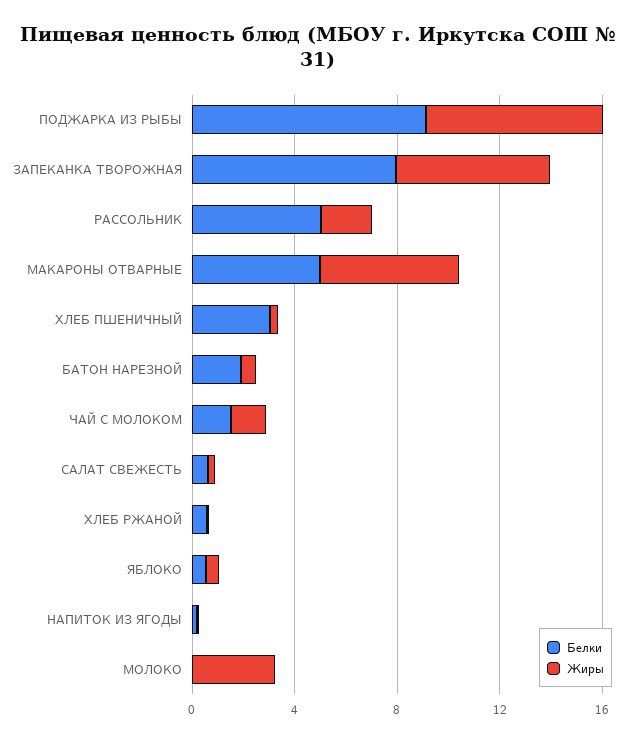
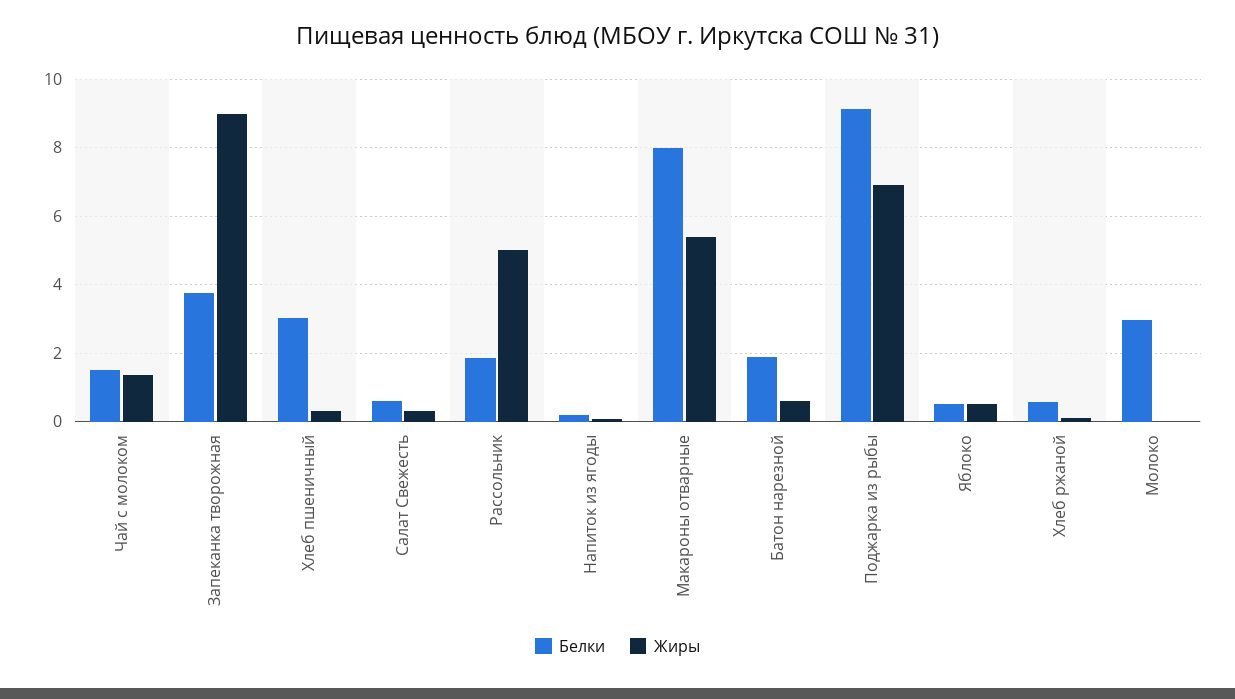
Белки, ЗАПЕКАНКА ТВОРОЖНАЯ: 8 -> 3.8
Жиры, ЗАПЕКАНКА ТВОРОЖНАЯ: 6 -> 9
Белки, РАССОЛЬНИК: 5 -> 1.8
Жиры, РАССОЛЬНИК: 2 -> 5
Белки, МАКАРОНЫ ОТВАРНЫЕ: 5 -> 8
Белки, МОЛОКО: 0 -> 3
Жиры, МОЛОКО: 3 -> 0

